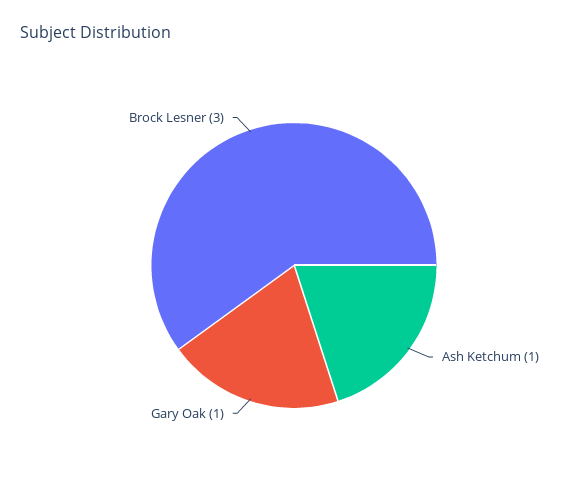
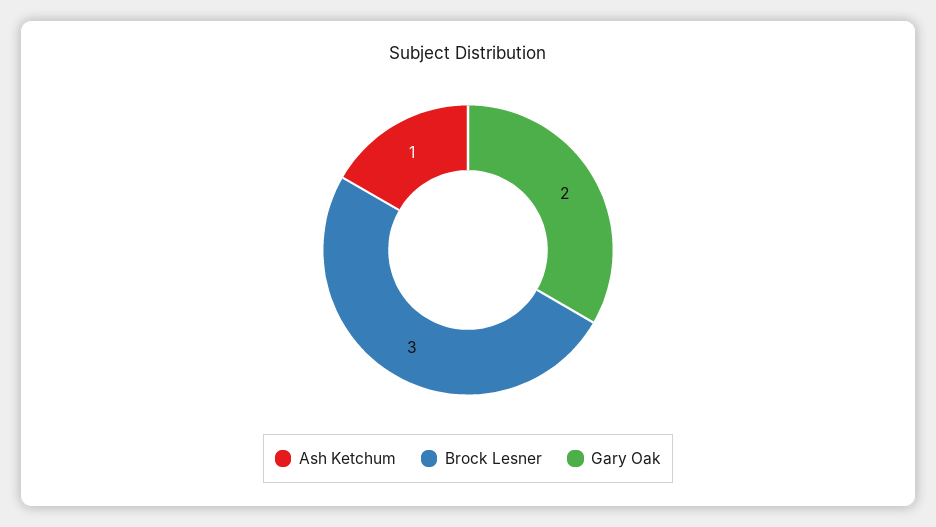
Gary Oak: 1 -> 2

